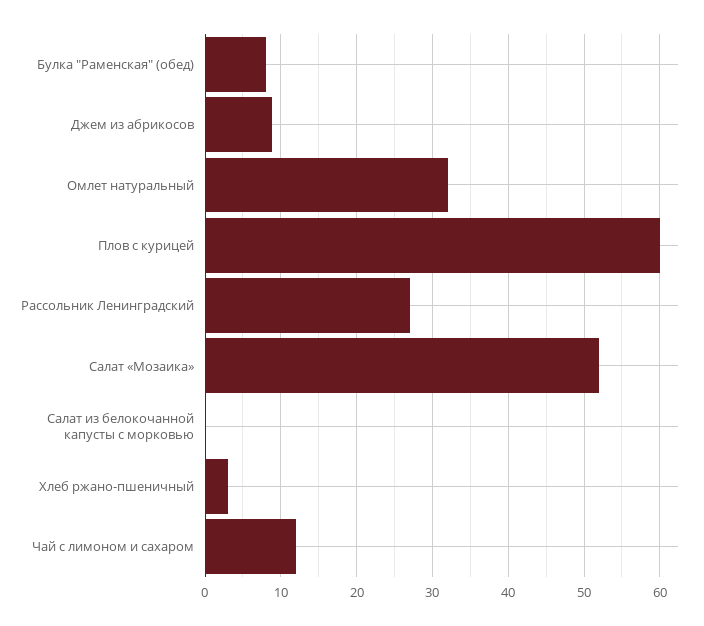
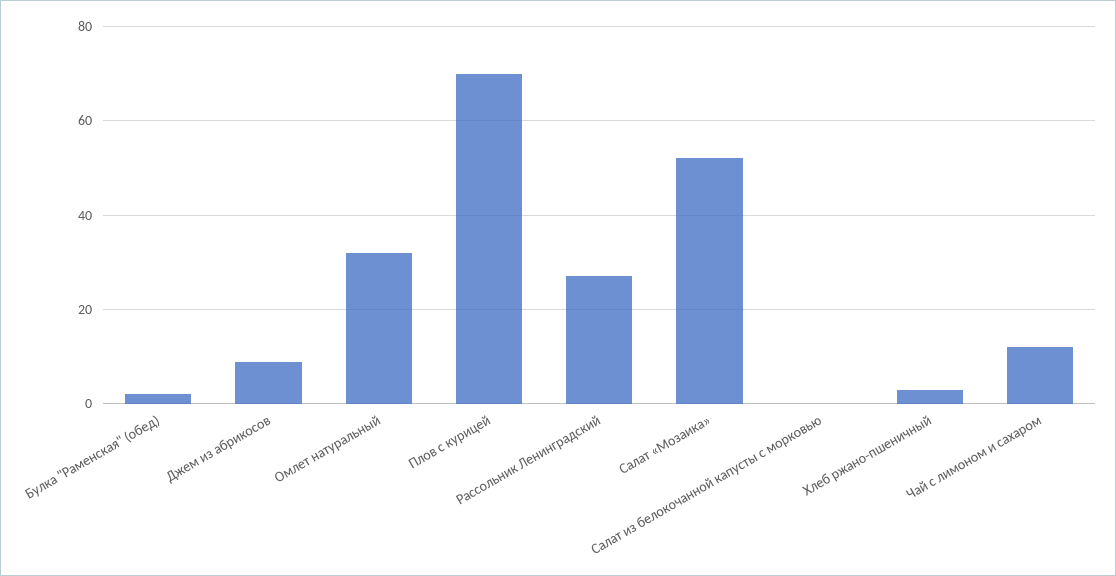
Булка "Раменская" (обед): 8 -> 2
Плов с курицей: 60 -> 70

